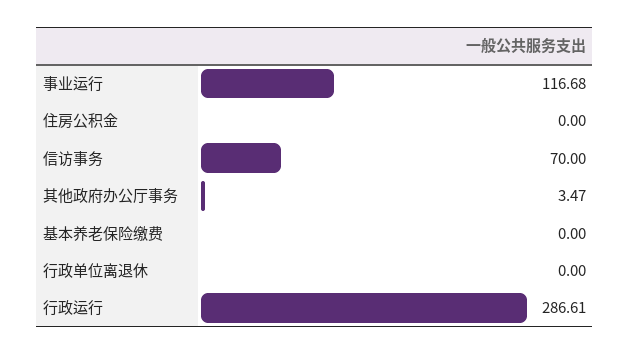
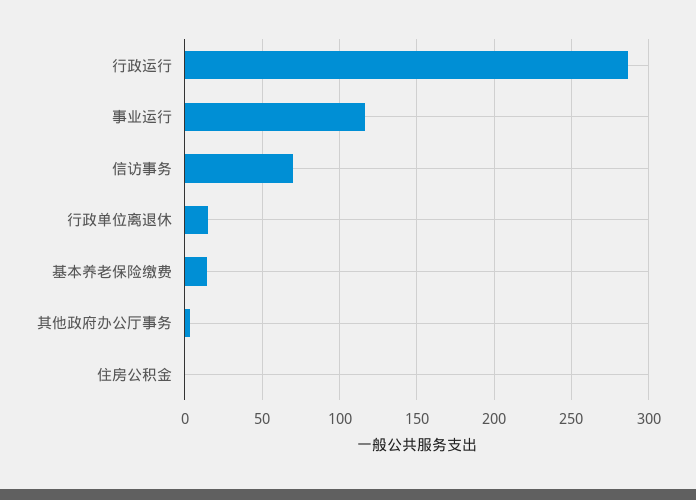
基本养老保险缴费: 0 -> 15
行政单位离退休: 0 -> 15

